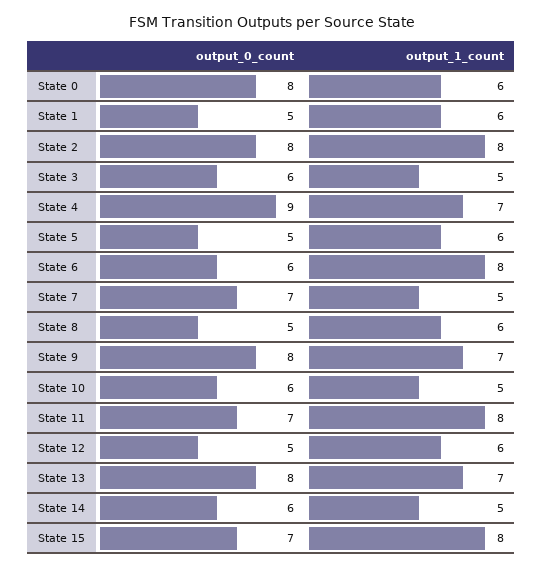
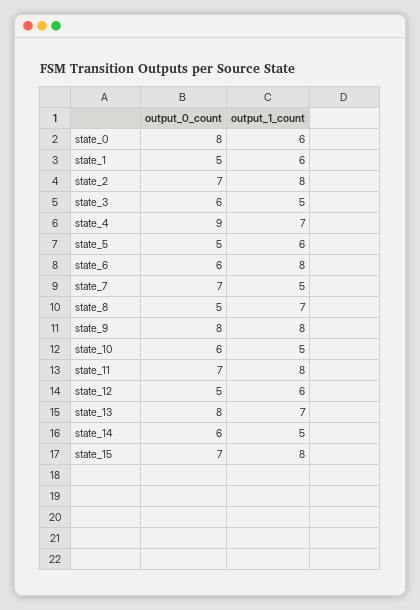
output_0_count, State 2: 8 -> 7
output_1_count, State 8: 6 -> 7
output_1_count, State 9: 7 -> 8

